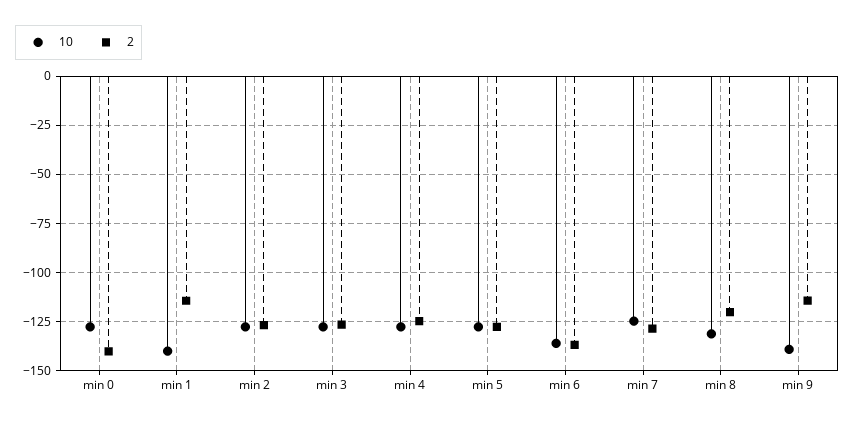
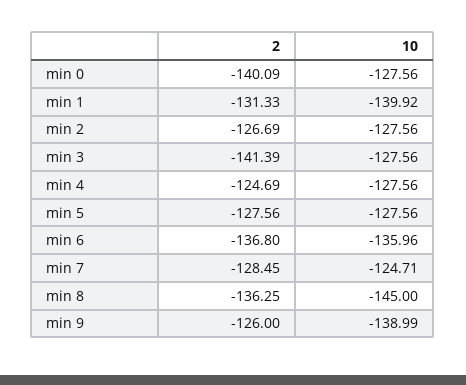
2, min 1: -115 -> -131.33
2, min 3: -125 -> -141.39
10, min 8: -130 -> -145
2, min 8: -120 -> -136.25
2, min 9: -115 -> -126

